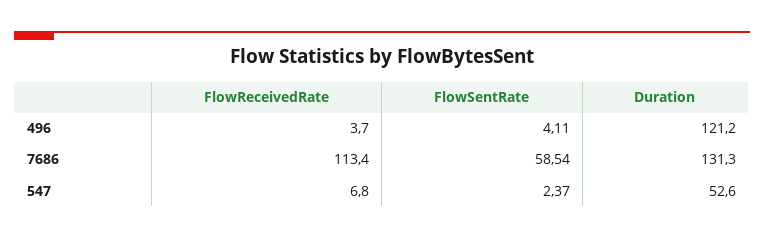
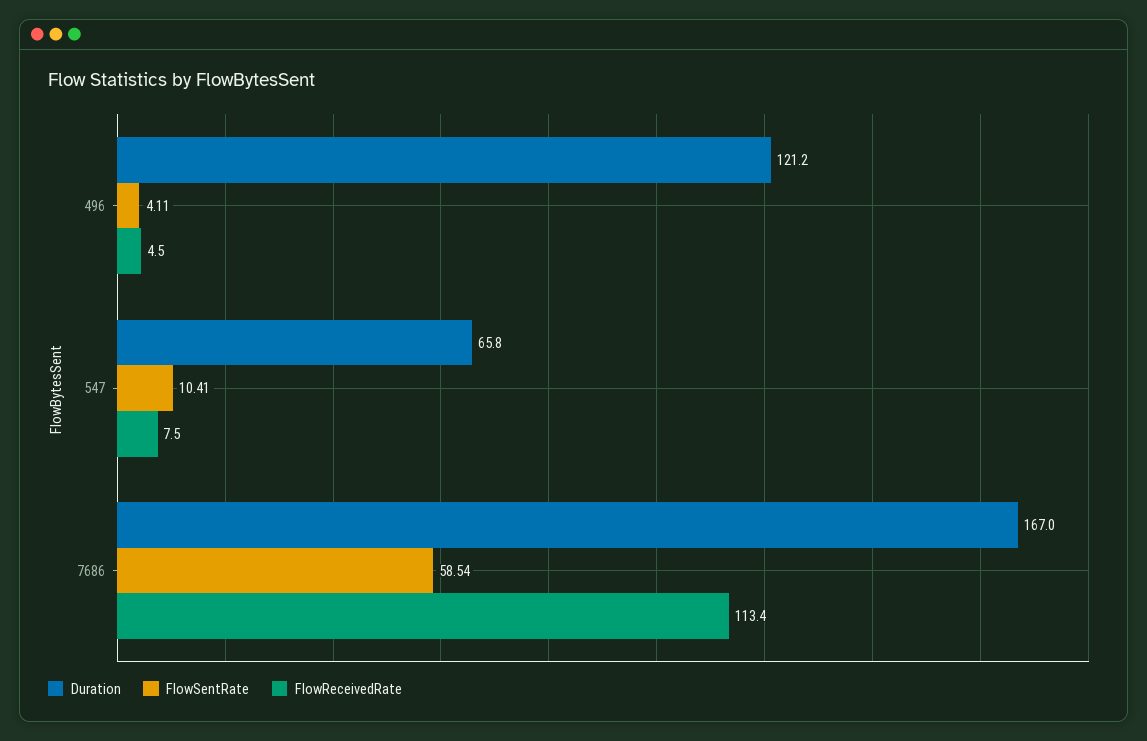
FlowReceivedRate, 496: 3.7 -> 4.5
Duration, 7686: 131.3 -> 167
FlowReceivedRate, 547: 6.8 -> 7.5
FlowSentRate, 547: 2.37 -> 10.41
Duration, 547: 52.6 -> 65.8

